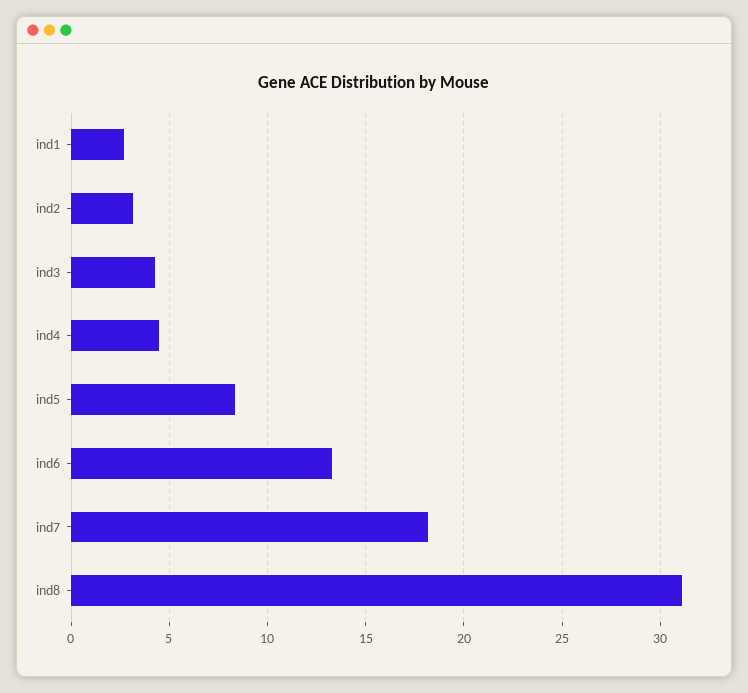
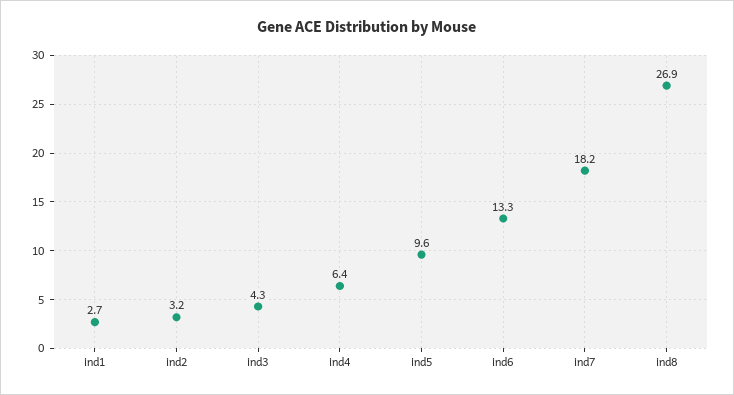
ind4: 4.5 -> 6.4
ind5: 8.5 -> 9.6
ind8: 31 -> 26.9

